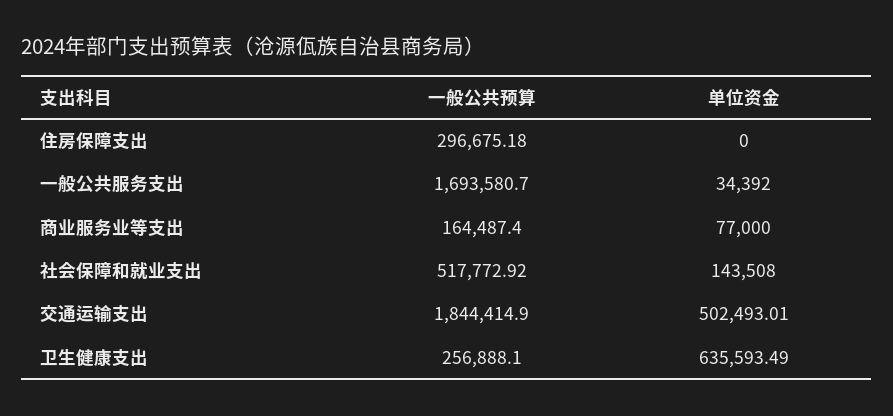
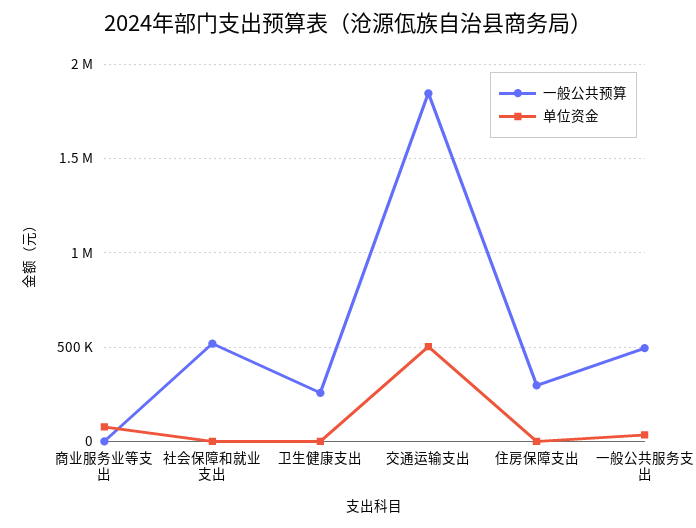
一般公共预算, 一般公共服务支出: 1693580.7 -> 500000
一般公共预算, 商业服务业等支出: 164487.4 -> 0
单位资金, 社会保障和就业支出: 143508 -> 0
单位资金, 卫生健康支出: 635593.49 -> 0

